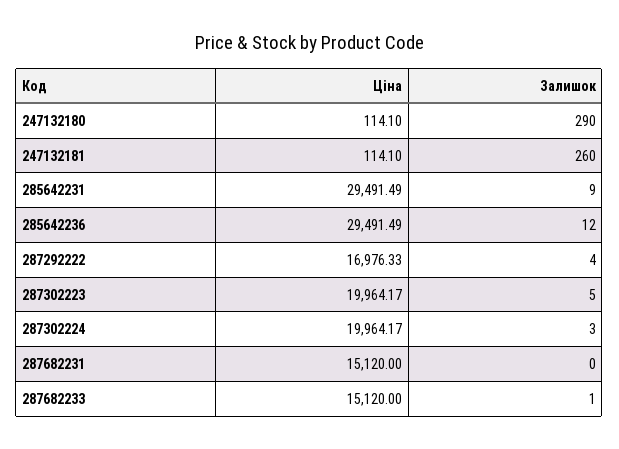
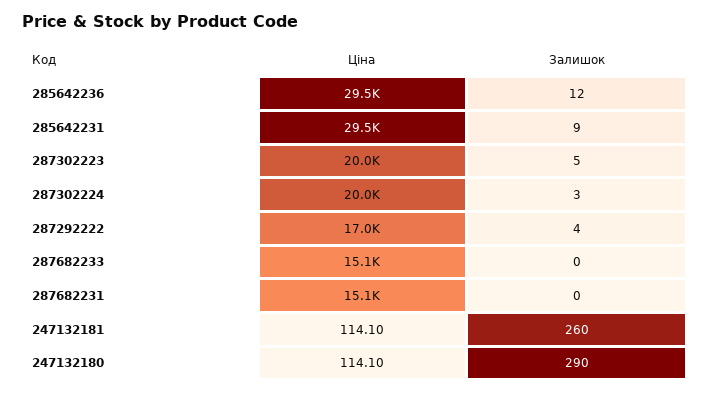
Залишок, 287682233: 1 -> 0

